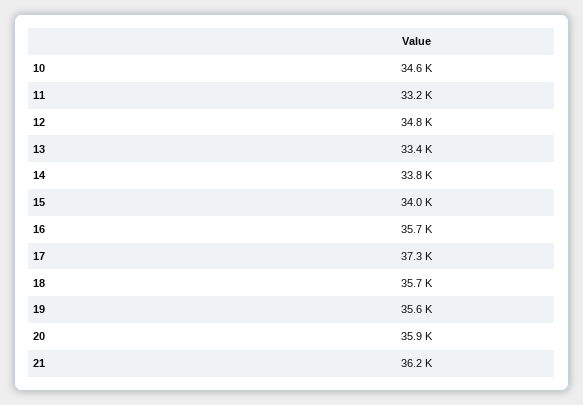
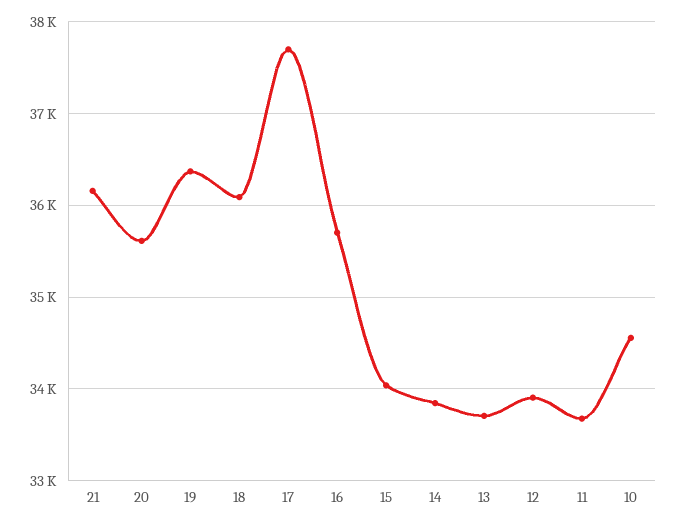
11: 33200 -> 33700
12: 34800 -> 33900
13: 33400 -> 33700
17: 37300 -> 37700
18: 35700 -> 36100
19: 35600 -> 36400
20: 35900 -> 35600

